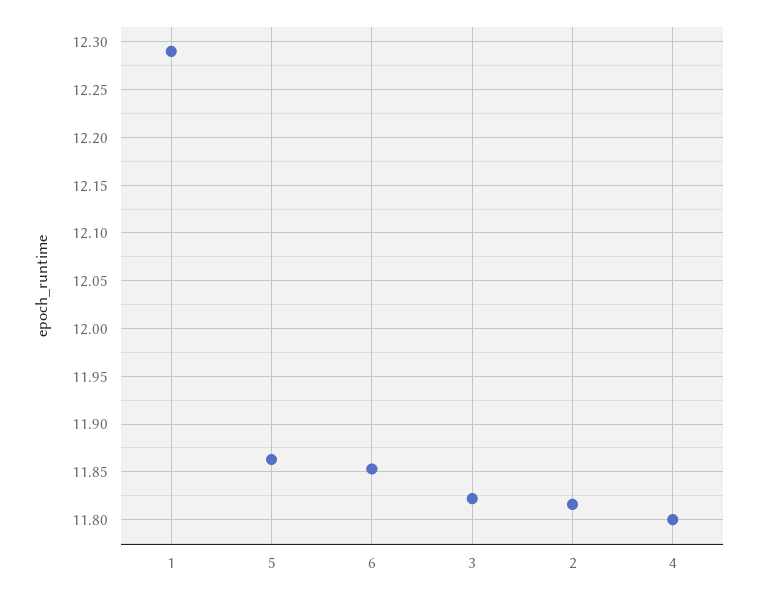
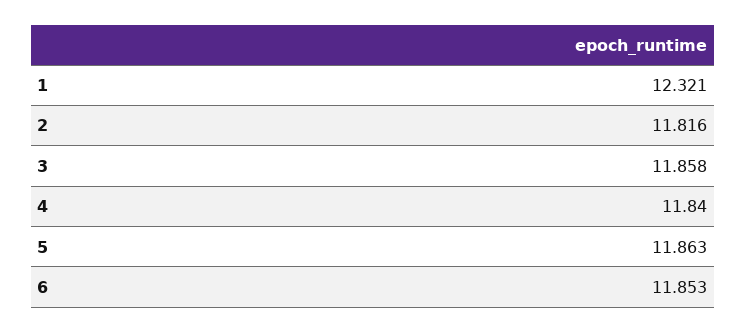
1: 12.29 -> 12.321
3: 11.82 -> 11.858
4: 11.8 -> 11.84

